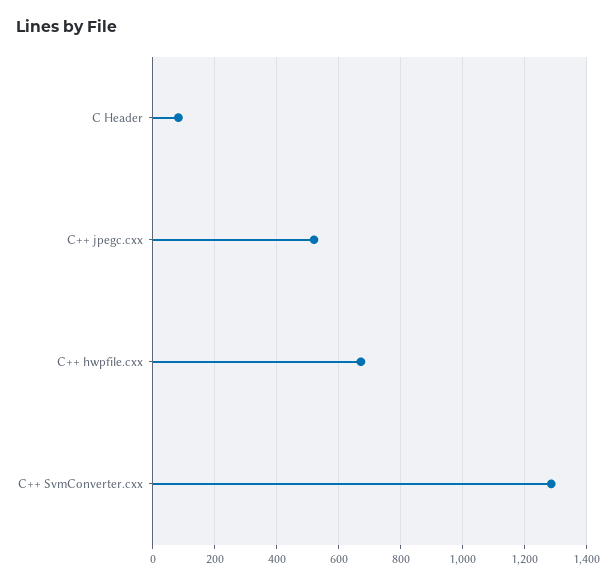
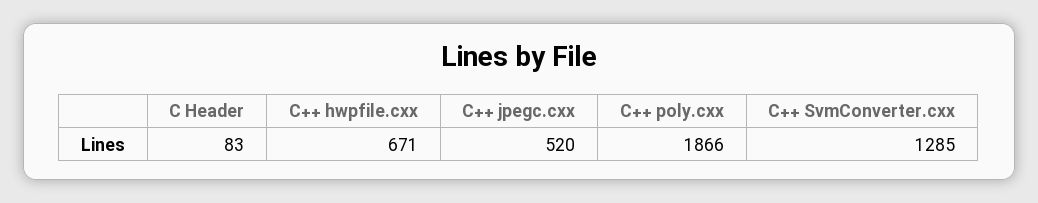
C++ poly.cxx: none -> 1866

